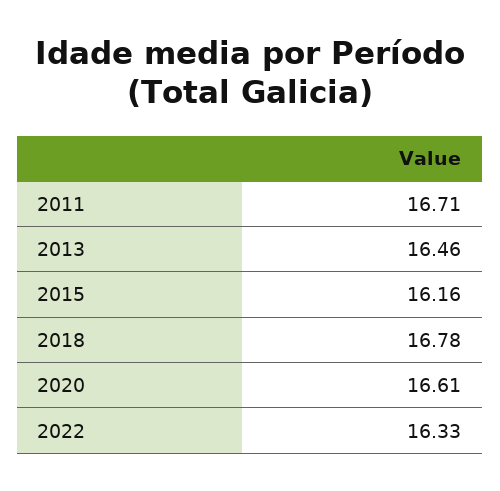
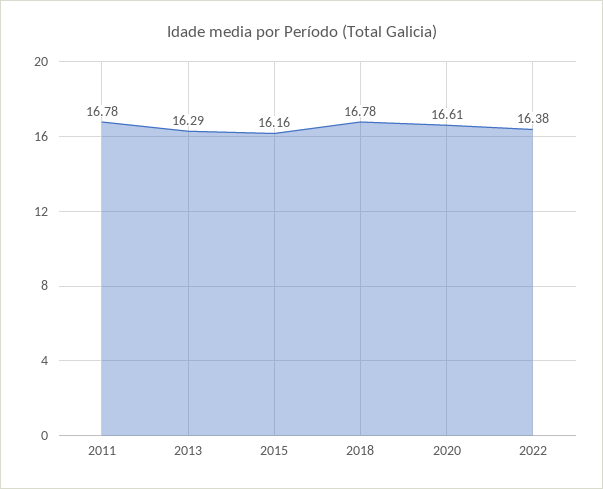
2011: 16.71 -> 16.78
2013: 16.46 -> 16.29
2022: 16.33 -> 16.38

